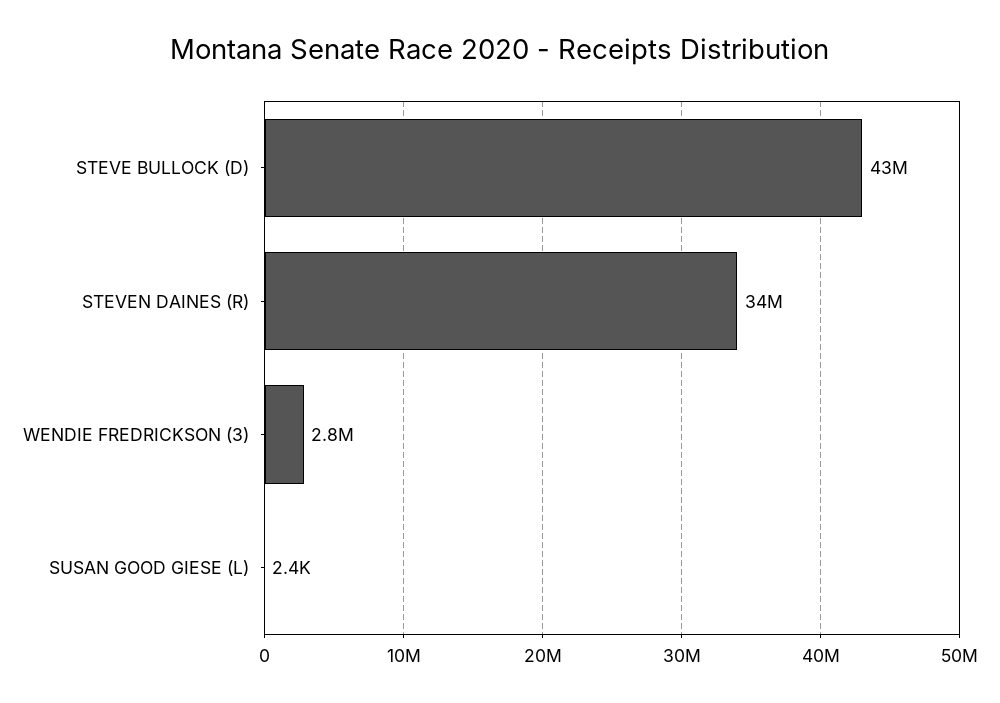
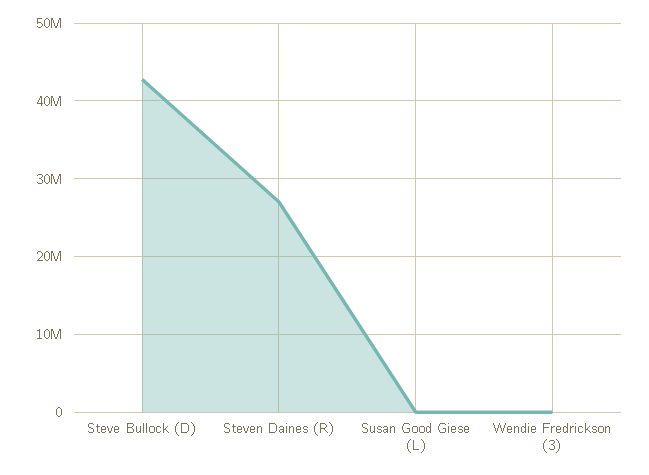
STEVEN DAINES (R): 34000000 -> 27000000
WENDIE FREDRICKSON (3): 2800000 -> 0

